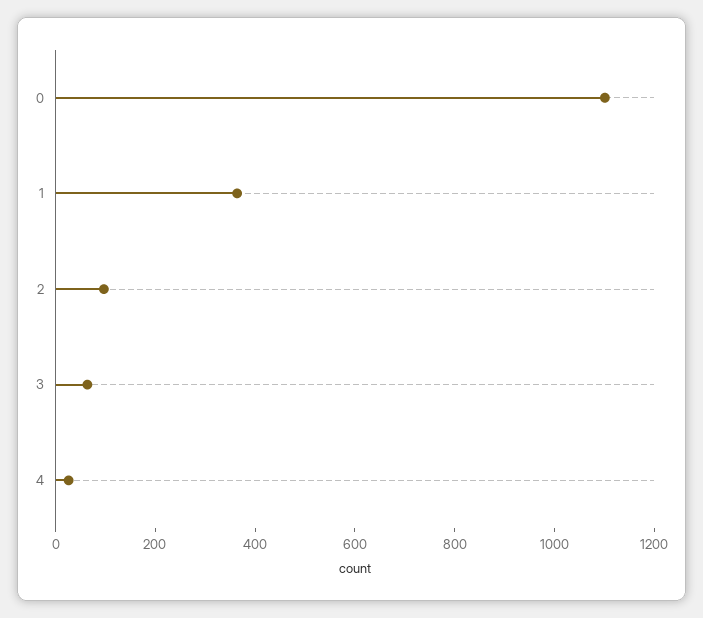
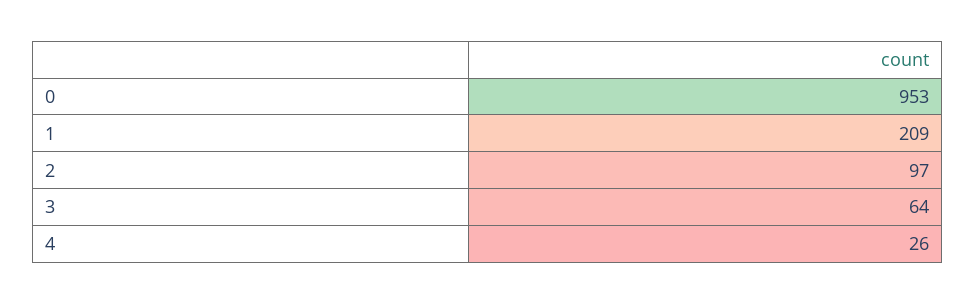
0: 1100 -> 953
1: 350 -> 209

